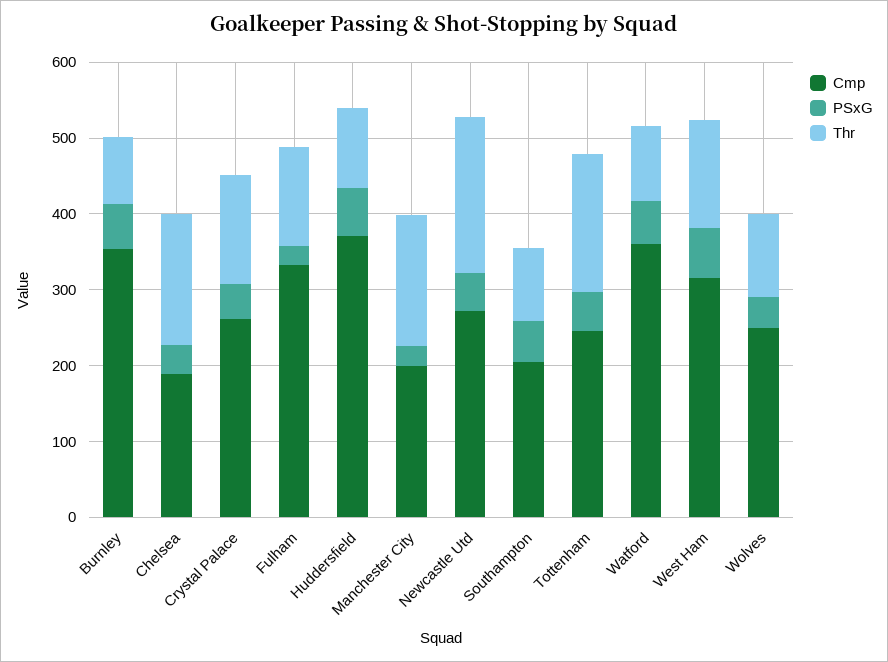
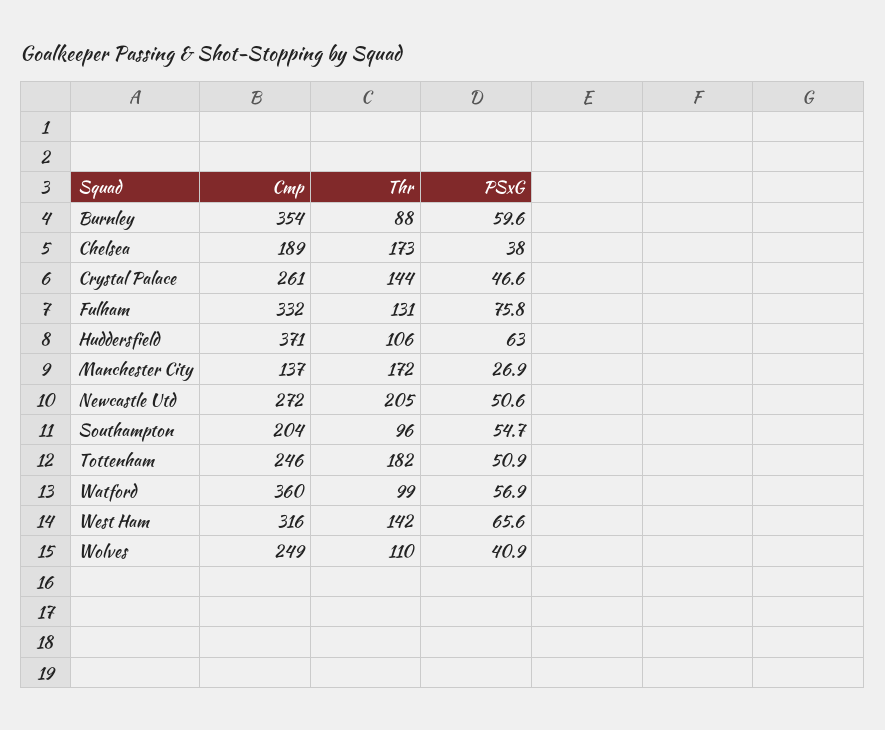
PSxG, Fulham: 20 -> 75.8
Cmp, Manchester City: 200 -> 137

